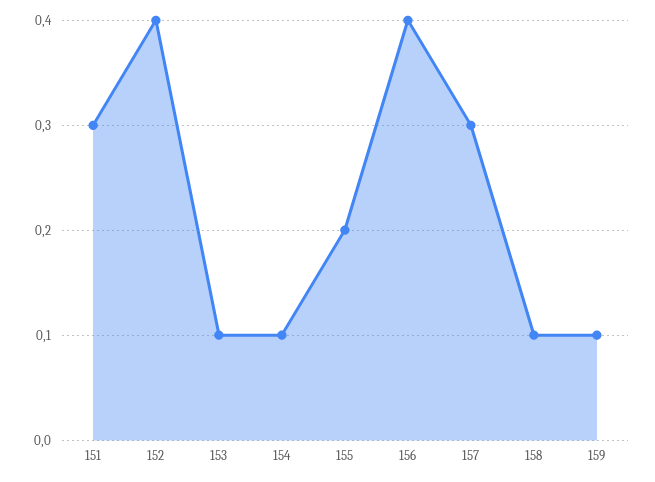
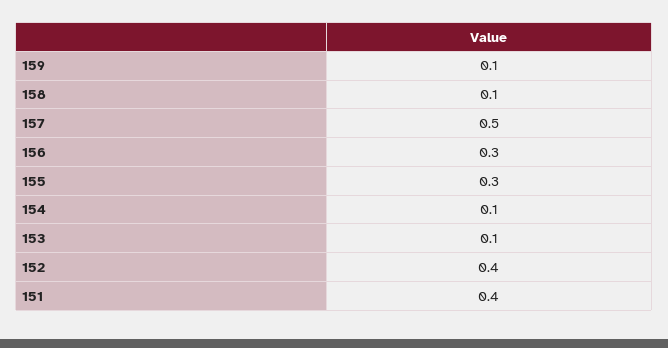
151: 0.3 -> 0.4
155: 0.2 -> 0.3
156: 0.4 -> 0.3
157: 0.3 -> 0.5

